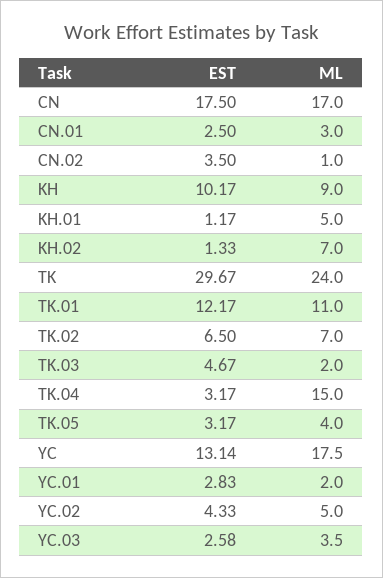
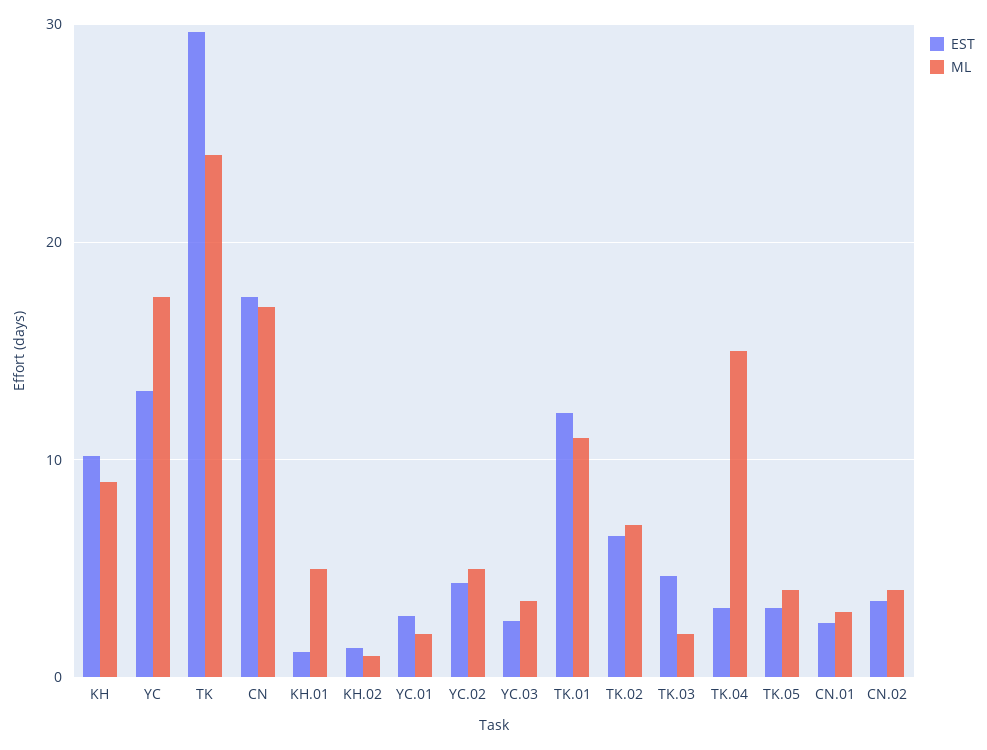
ML, CN.02: 1 -> 4
ML, KH.02: 7 -> 1

